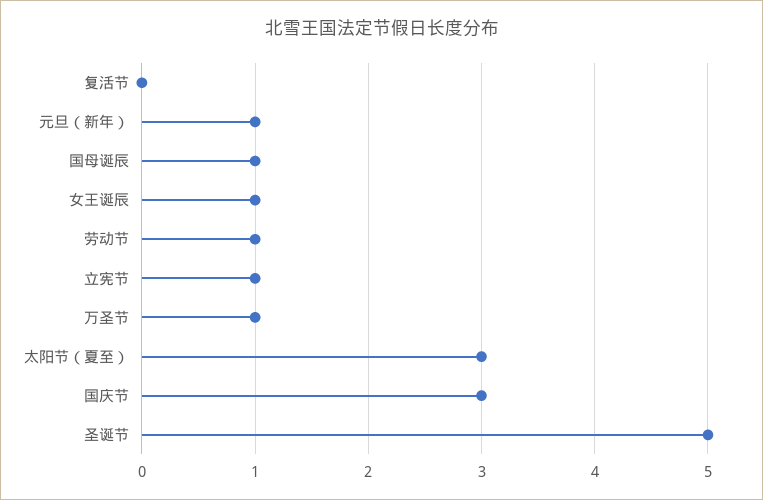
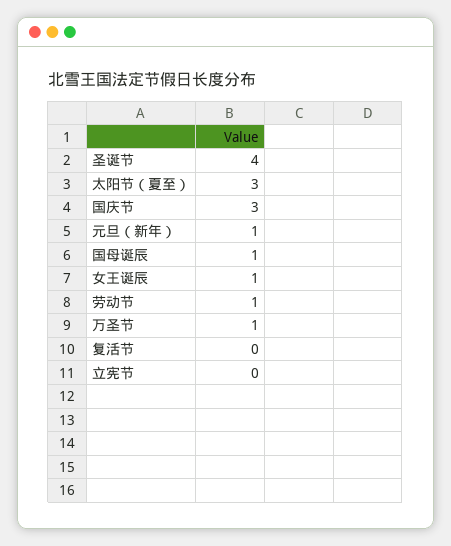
立宪节: 1 -> 0
圣诞节: 5 -> 4

